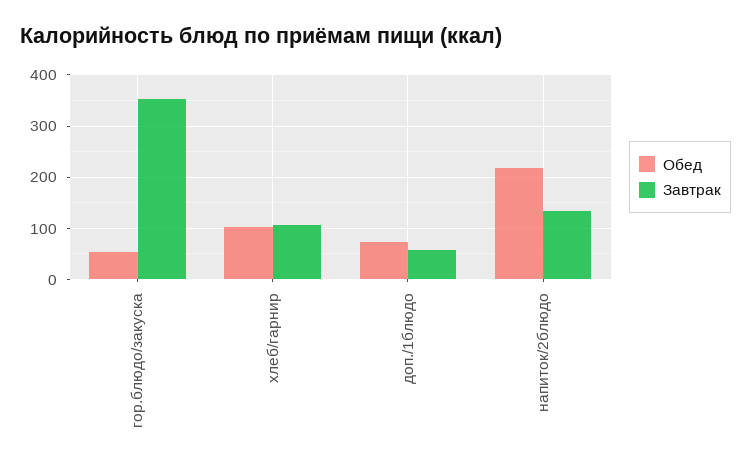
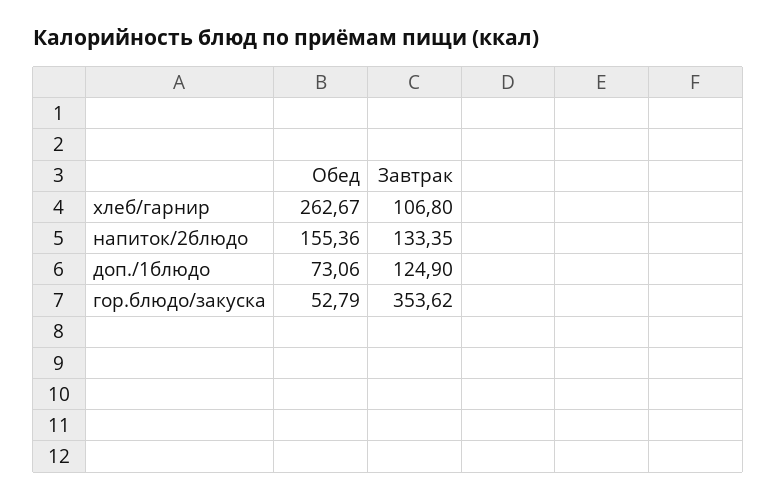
Обед, хлеб/гарнир: 100 -> 262.67
Завтрак, доп./1блюдо: 60 -> 124.9
Обед, напиток/2блюдо: 220 -> 155.36

